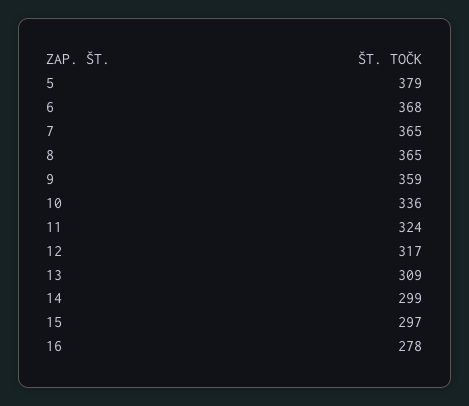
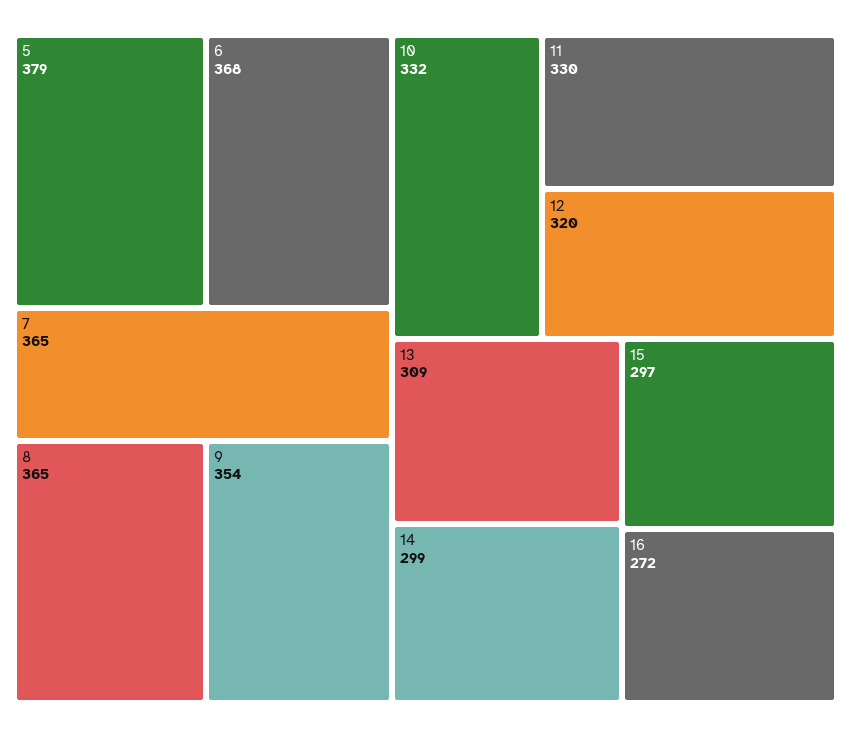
9: 359 -> 354
10: 336 -> 332
11: 324 -> 330
12: 317 -> 320
16: 278 -> 272

